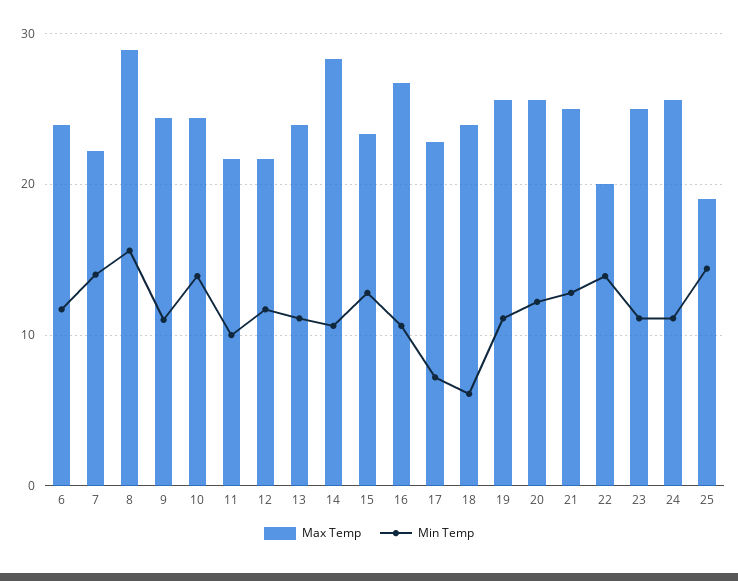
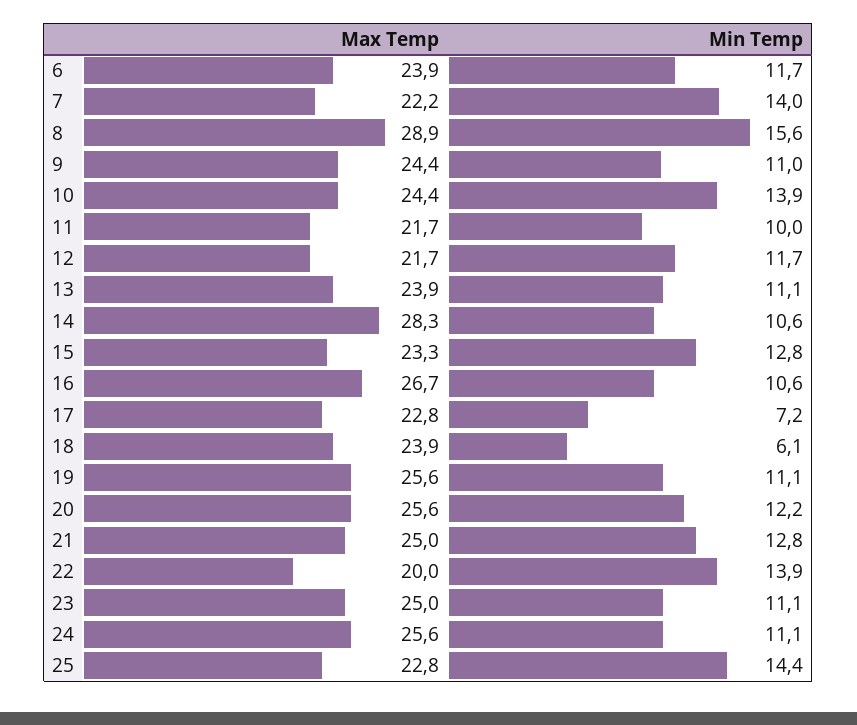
Max Temp, 25: 19 -> 22.8

